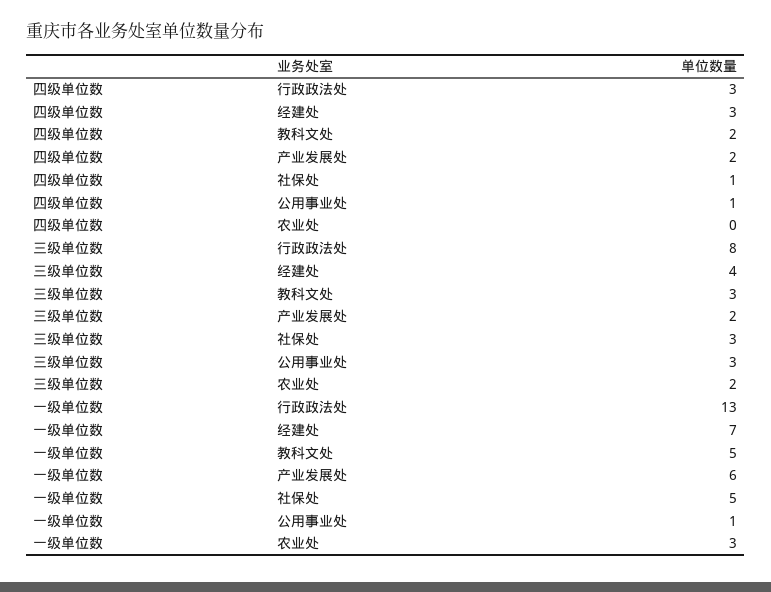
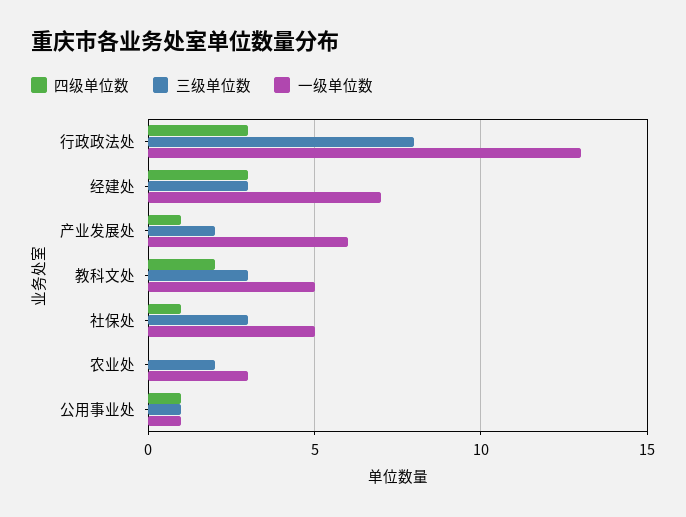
四级单位数, 产业发展处: 2 -> 1
三级单位数, 经建处: 4 -> 3
三级单位数, 公用事业处: 3 -> 1

